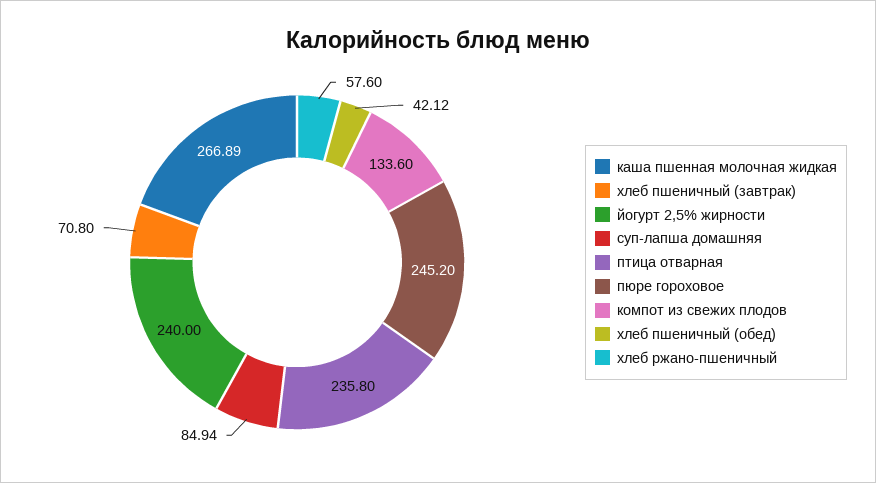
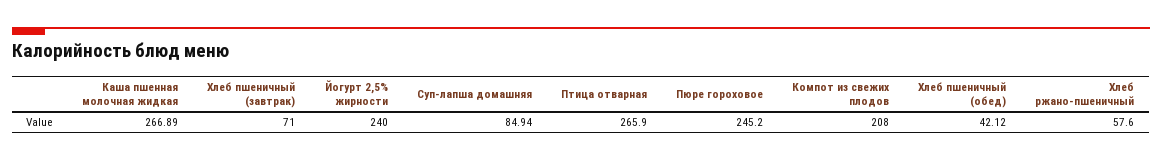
хлеб пшеничный (завтрак): 70.8 -> 71
птица отварная: 235.8 -> 265.9
компот из свежих плодов: 133.6 -> 208

